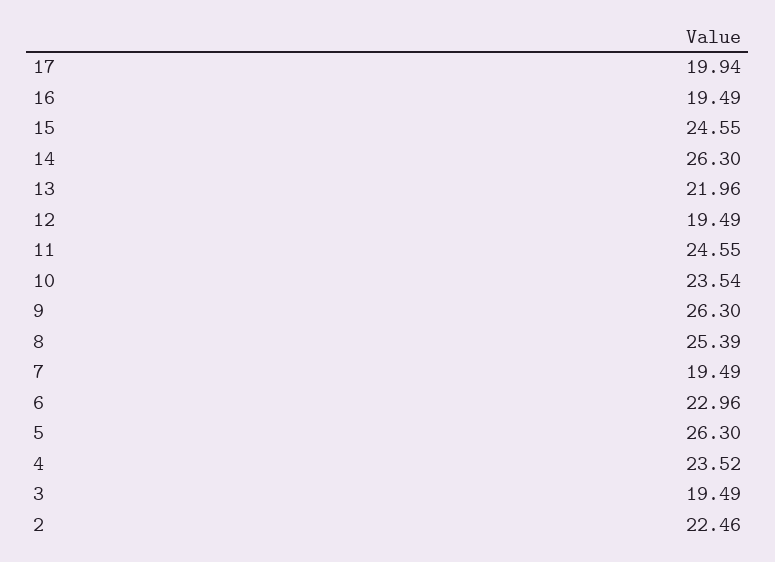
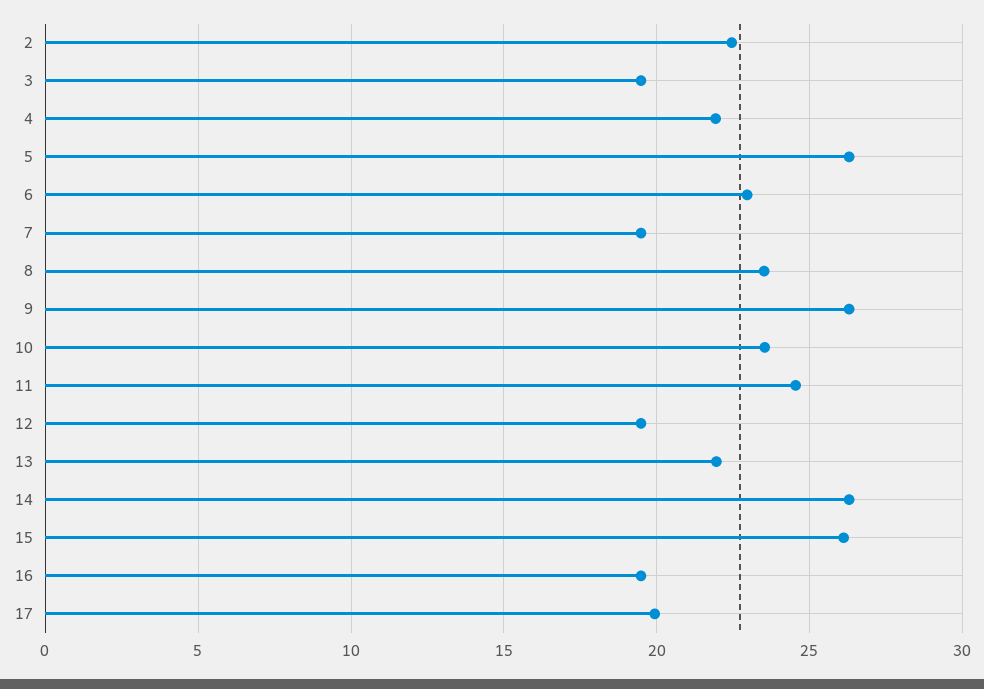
15: 24.55 -> 26
8: 25.39 -> 23.5
4: 23.52 -> 22

